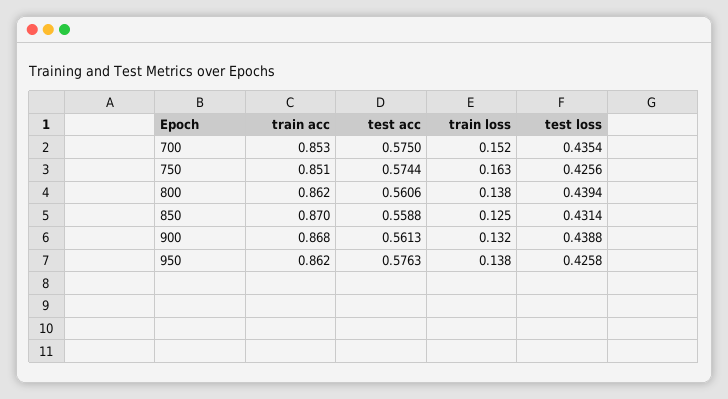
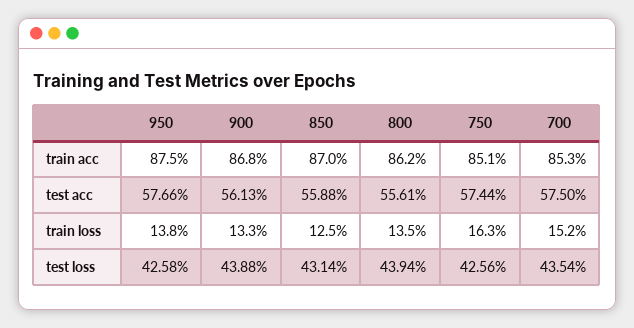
test acc, 800: 0.5606 -> 0.5561
train loss, 800: 0.138 -> 0.135
train loss, 900: 0.132 -> 0.133
train acc, 950: 0.862 -> 0.875
test acc, 950: 0.5763 -> 0.5766

